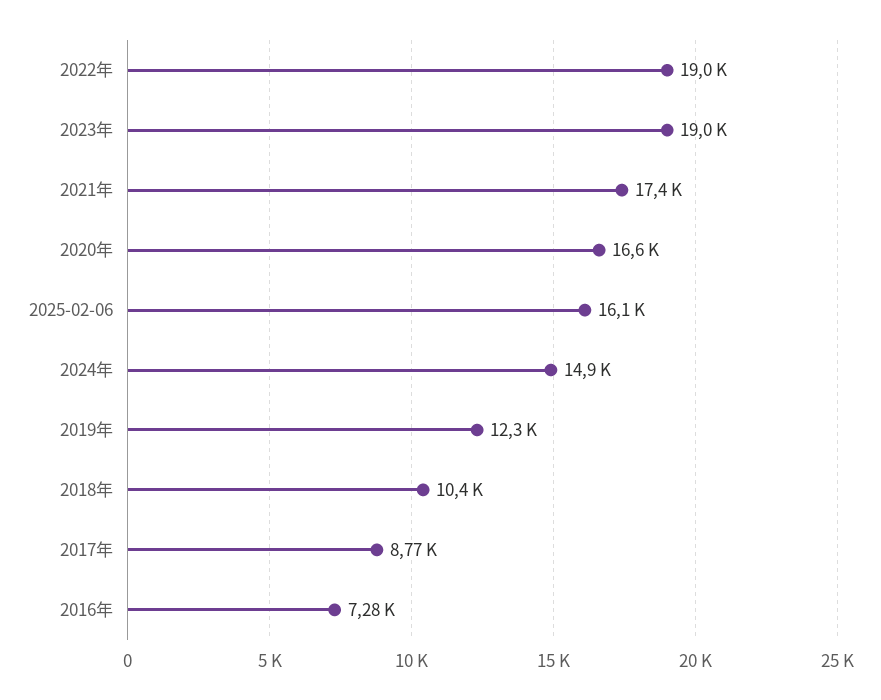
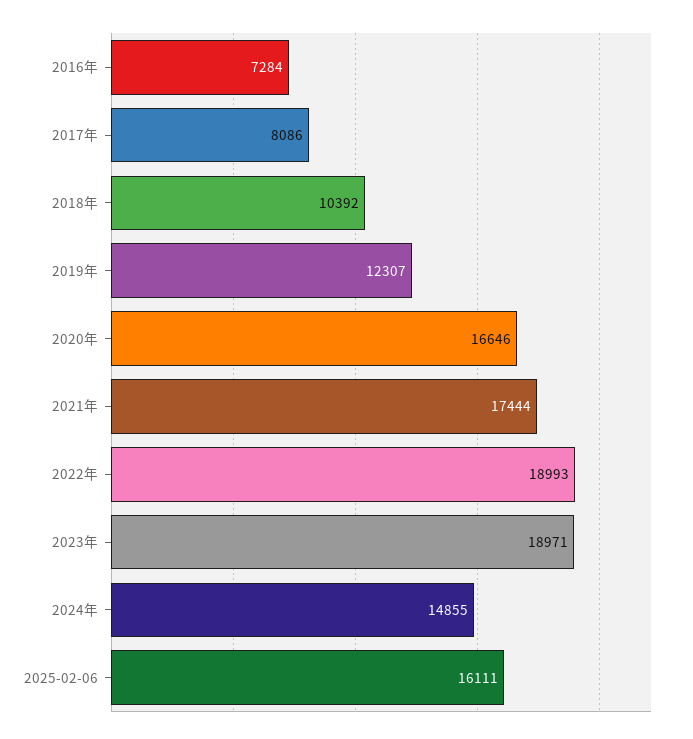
2017年: 8770 -> 8086

